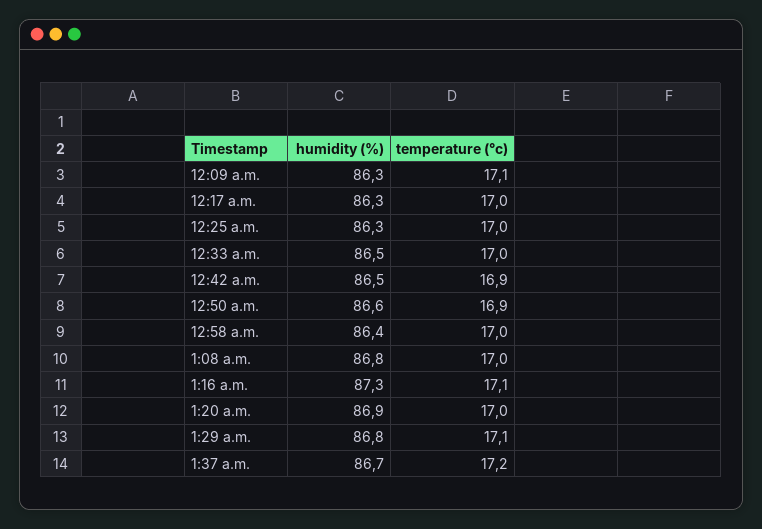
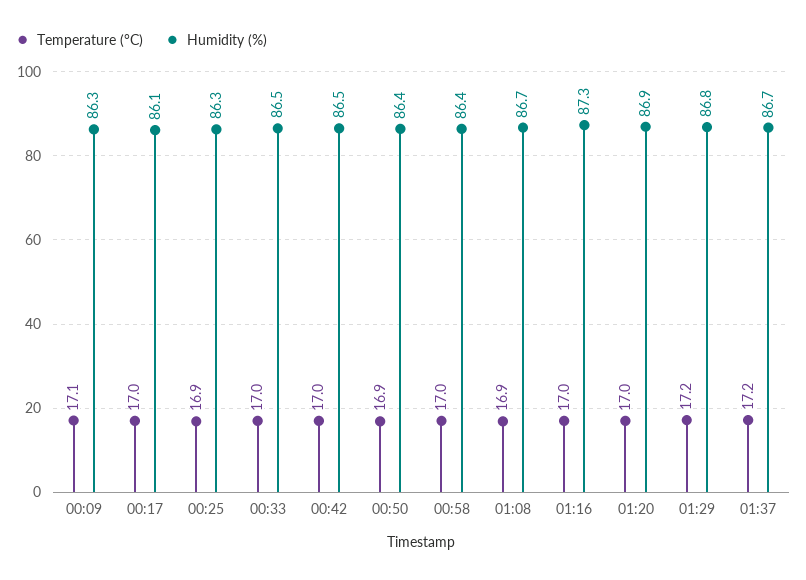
humidity (%), 12:17 a.m.: 86.3 -> 86.1
temperature (°c), 12:25 a.m.: 17 -> 16.9
temperature (°c), 12:42 a.m.: 16.9 -> 17
humidity (%), 12:50 a.m.: 86.6 -> 86.4
humidity (%), 1:08 a.m.: 86.8 -> 86.7
temperature (°c), 1:08 a.m.: 17 -> 16.9
temperature (°c), 1:16 a.m.: 17.1 -> 17
temperature (°c), 1:29 a.m.: 17.1 -> 17.2

